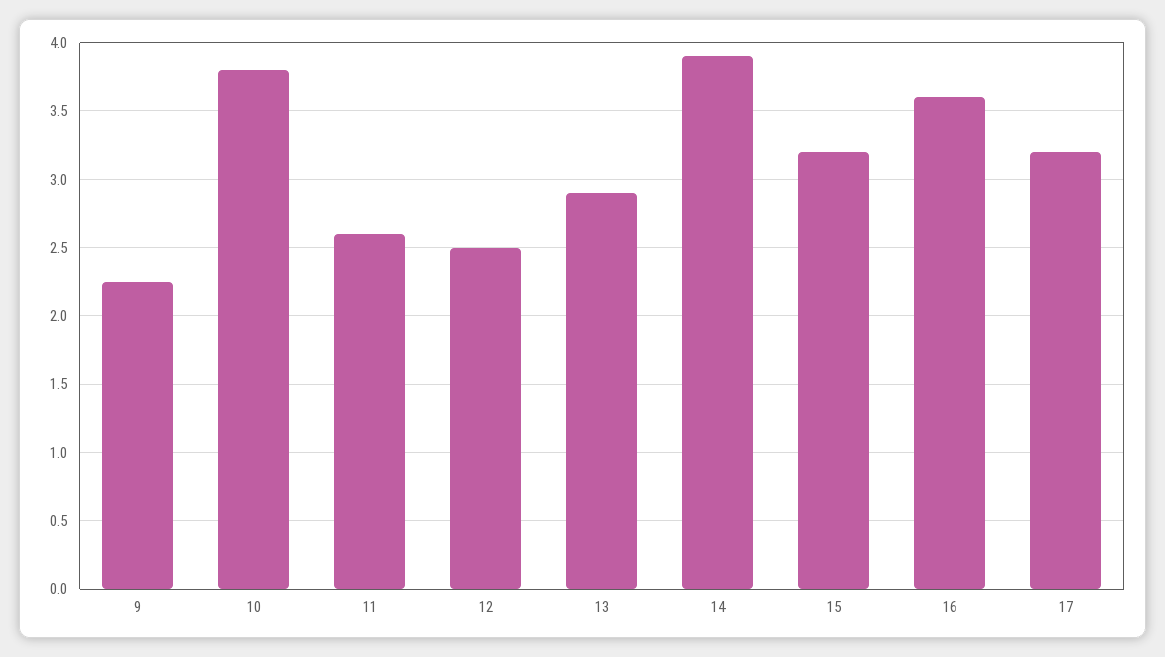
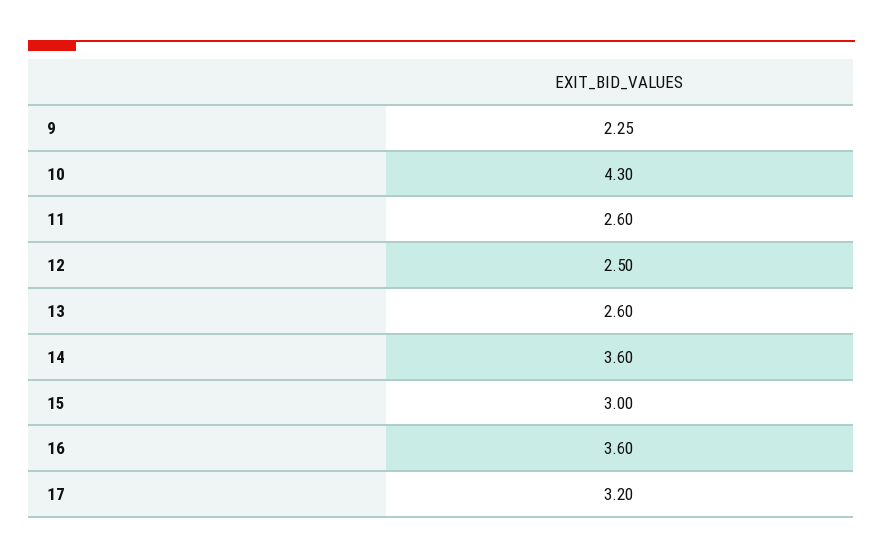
10: 3.8 -> 4.3
13: 2.9 -> 2.6
14: 3.9 -> 3.6
15: 3.2 -> 3

